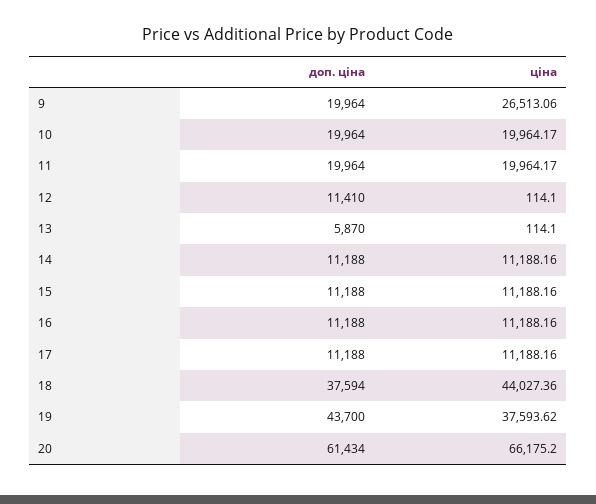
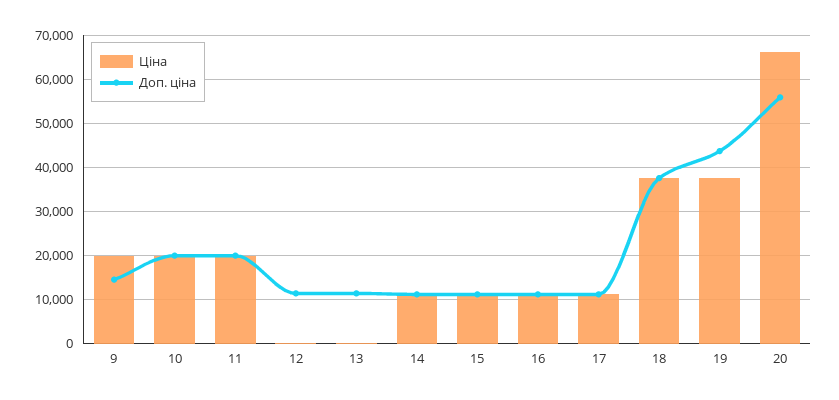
доп. ціна, 9: 19964 -> 14000
ціна, 9: 26513.06 -> 20000
доп. ціна, 13: 5870 -> 12000
ціна, 18: 44027.36 -> 38000
доп. ціна, 20: 61434 -> 56000

